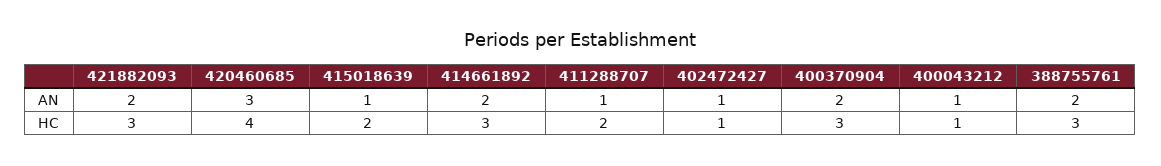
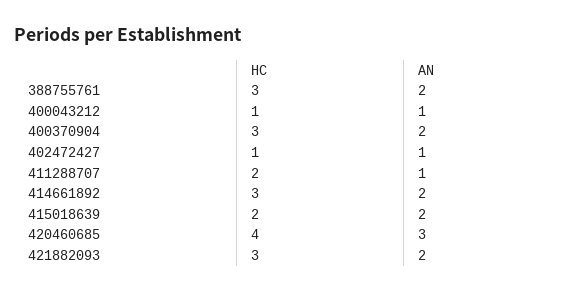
415018639, AN: 1 -> 2

